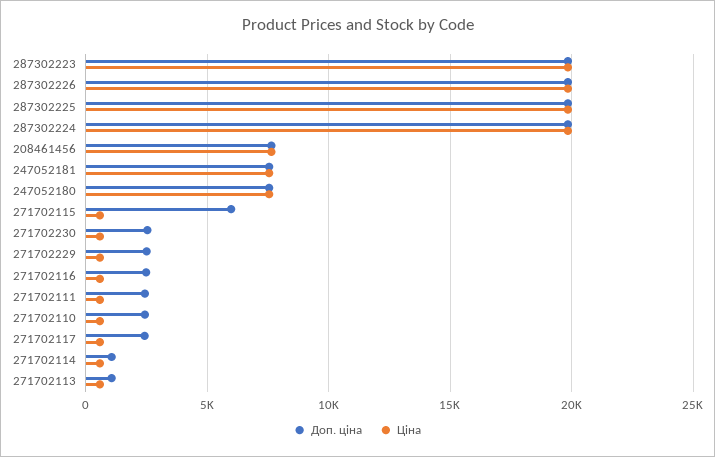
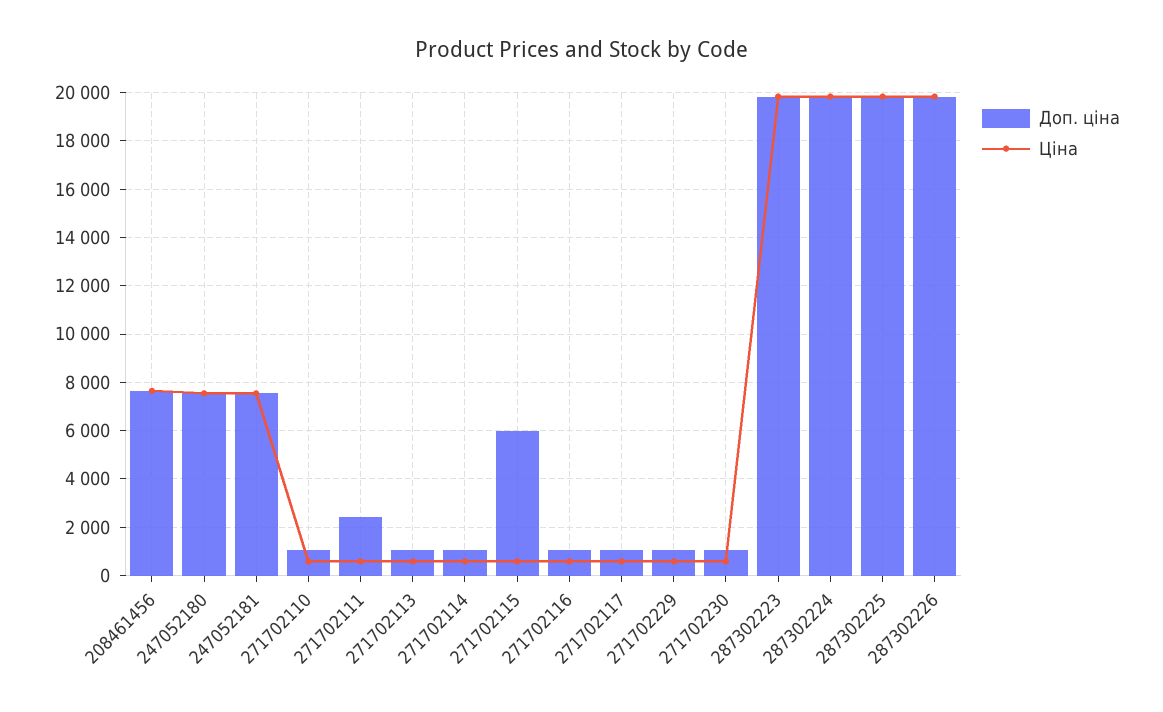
Доп. ціна, 271702230: 2500 -> 1000
Доп. ціна, 271702229: 2500 -> 1000
Доп. ціна, 271702116: 2500 -> 1000
Доп. ціна, 271702110: 2500 -> 1000
Доп. ціна, 271702117: 2500 -> 1000

